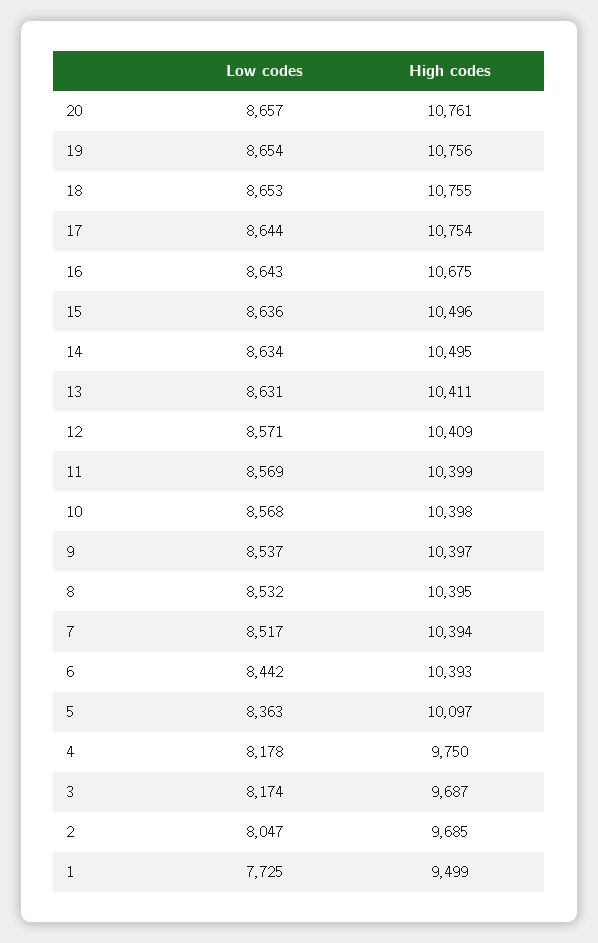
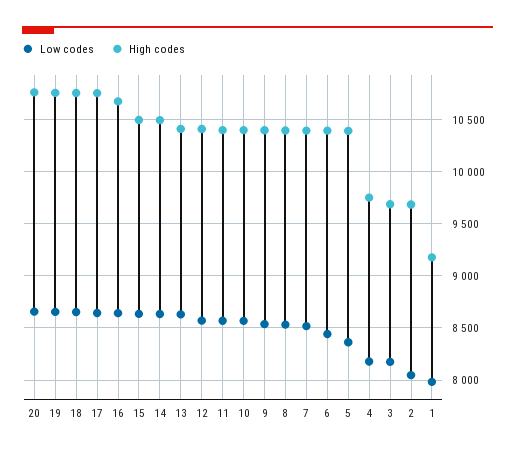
High codes, 5: 10097 -> 10400
Low codes, 1: 7725 -> 8000
High codes, 1: 9499 -> 9200

